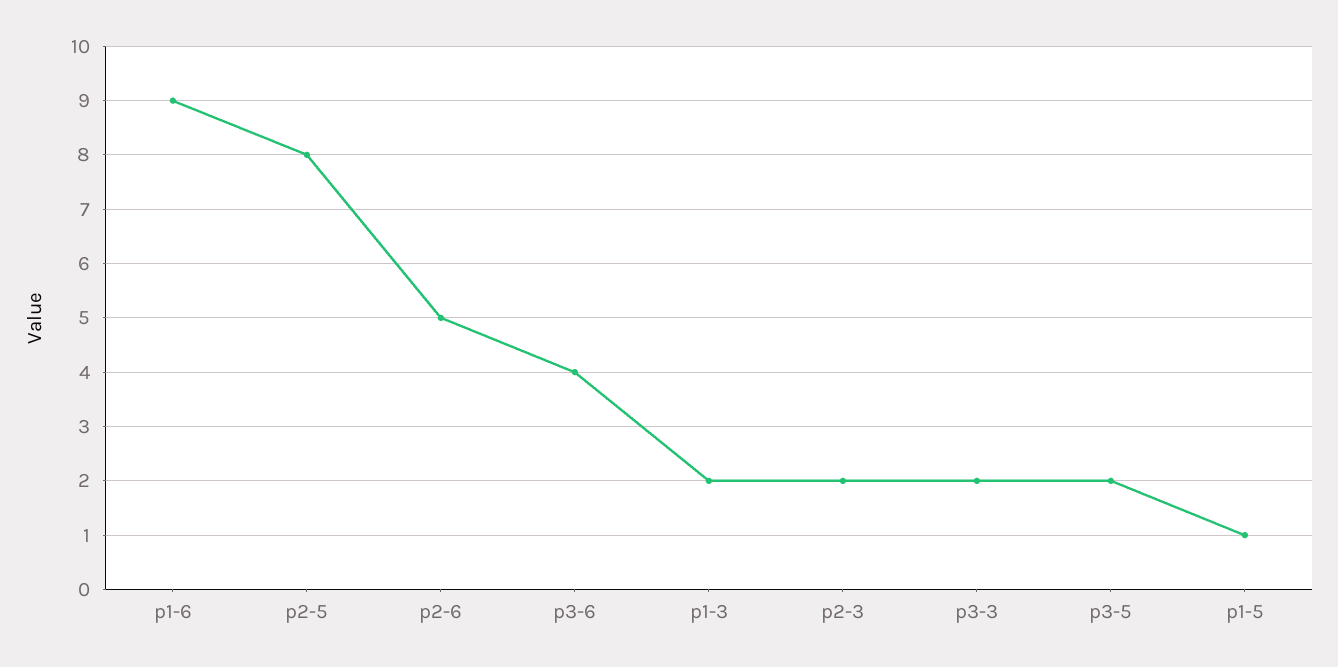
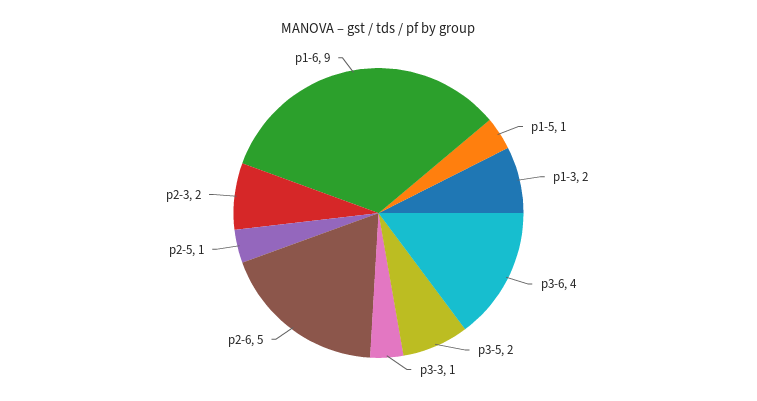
p2-5: 8 -> 1
p3-3: 2 -> 1

